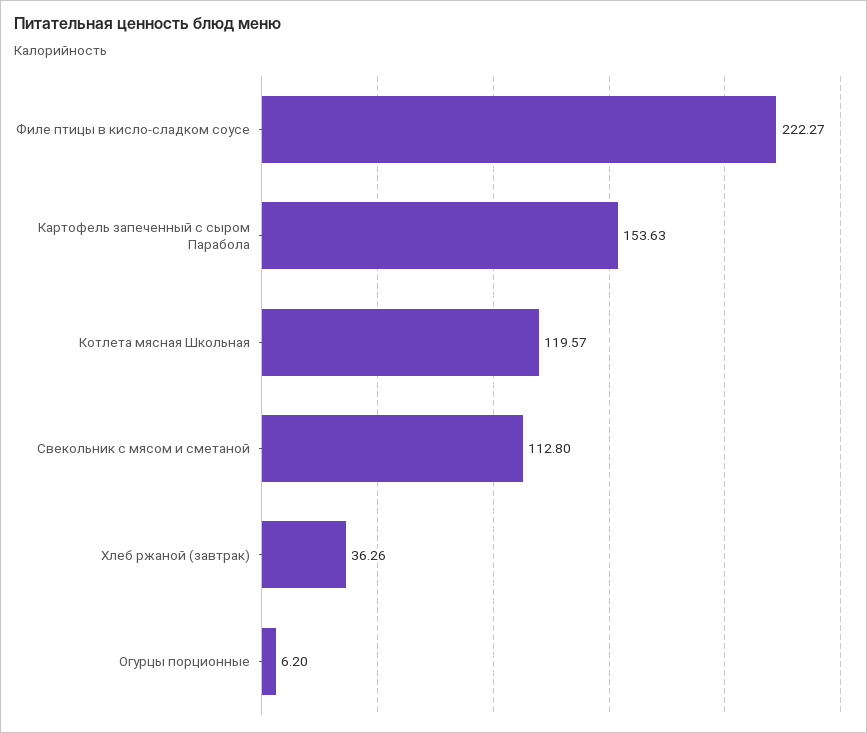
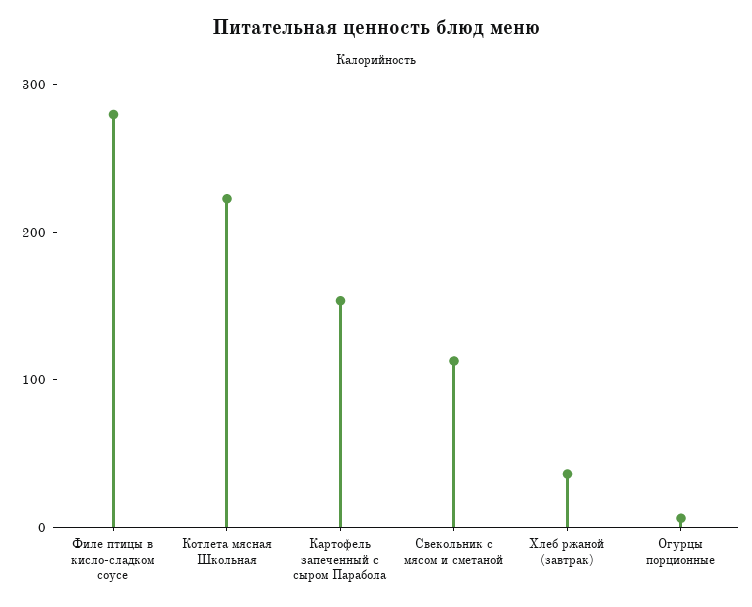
Филе птицы в кисло-сладком соусе: 222.27 -> 280
Котлета мясная Школьная: 119.57 -> 220

